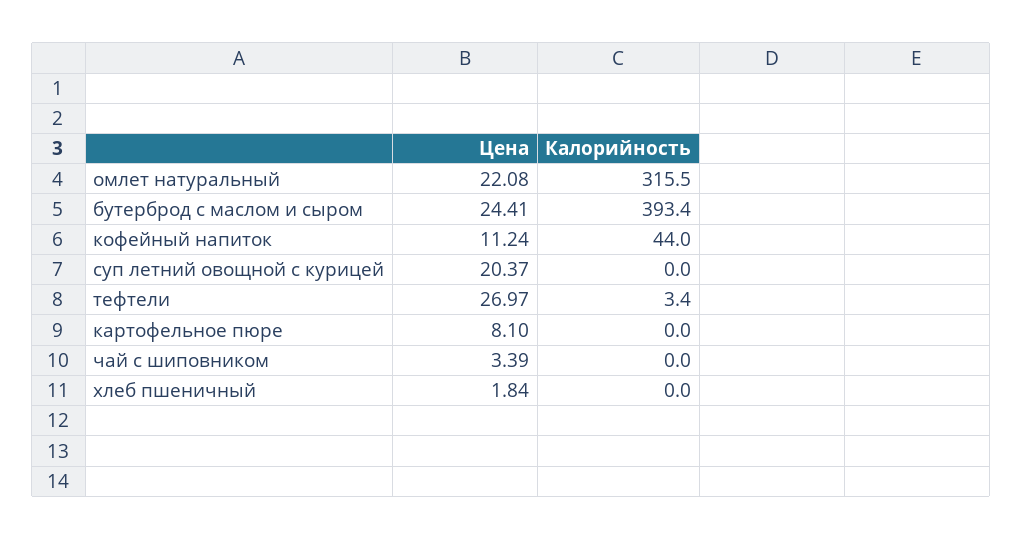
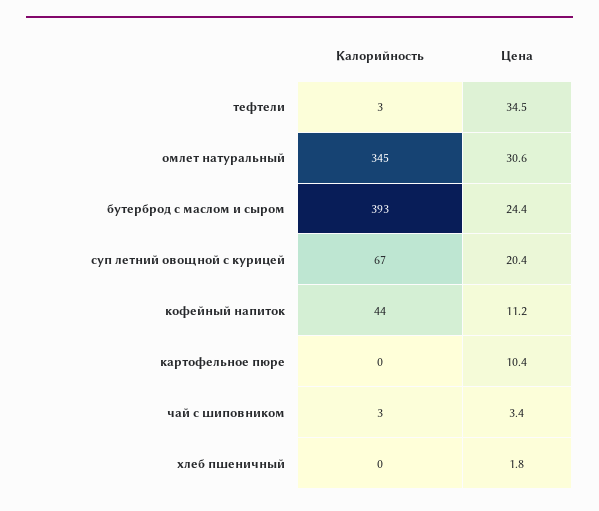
Цена, омлет натуральный: 22.08 -> 30.6
Калорийность, омлет натуральный: 315.5 -> 345
Калорийность, суп летний овощной с курицей: 0 -> 67
Цена, тефтели: 26.97 -> 34.5
Цена, картофельное пюре: 8.1 -> 10.4
Калорийность, чай с шиповником: 0 -> 3

